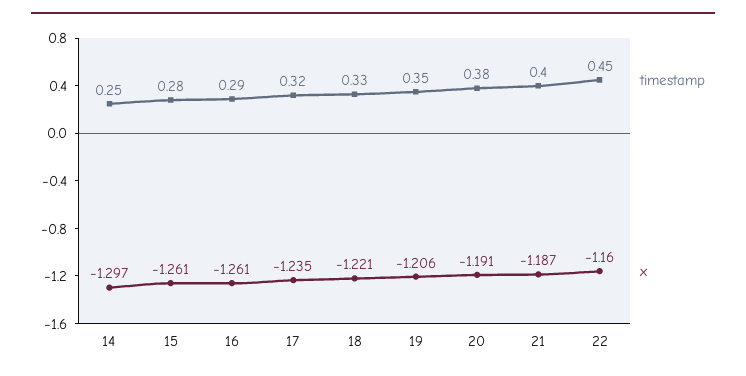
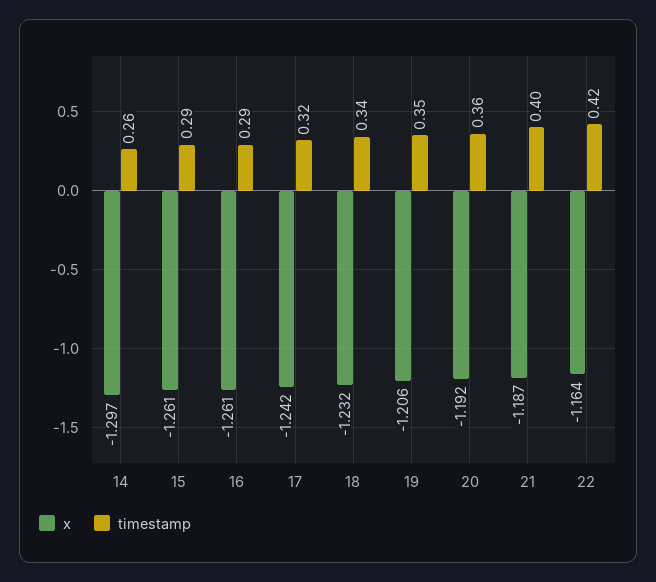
timestamp, 14: 0.25 -> 0.26
timestamp, 15: 0.28 -> 0.29
x, 17: -1.235 -> -1.242
timestamp, 18: 0.33 -> 0.34
x, 18: -1.221 -> -1.232
timestamp, 20: 0.38 -> 0.36
x, 20: -1.191 -> -1.192
timestamp, 22: 0.45 -> 0.42
x, 22: -1.16 -> -1.164

